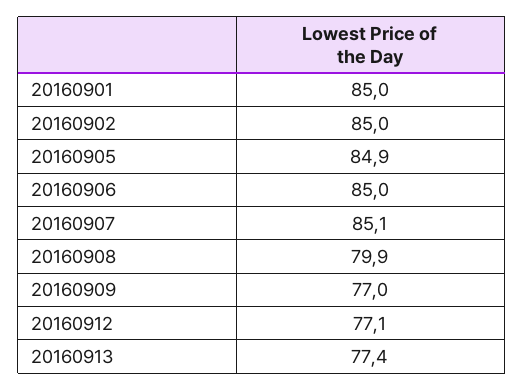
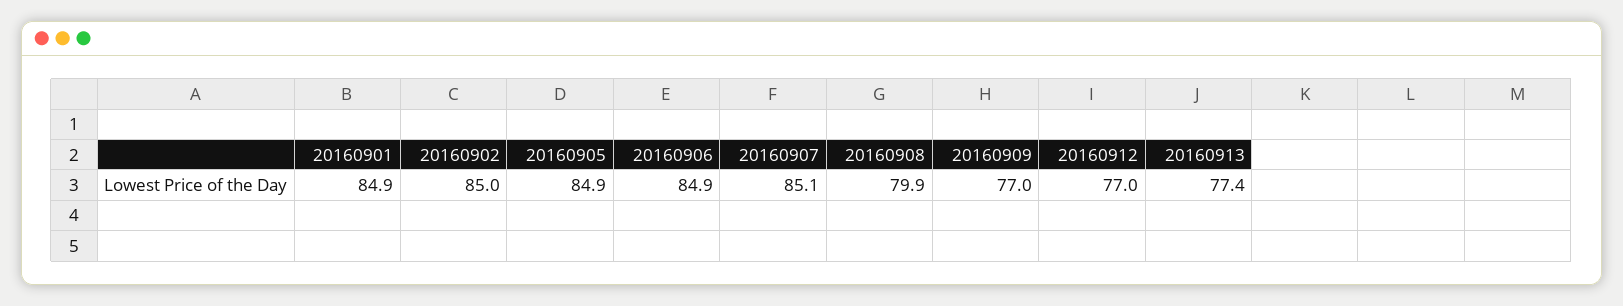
20160901: 85 -> 84.9
20160906: 85 -> 84.9
20160912: 77.1 -> 77

